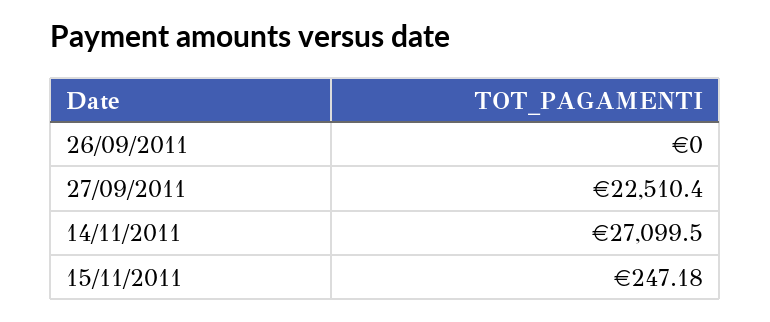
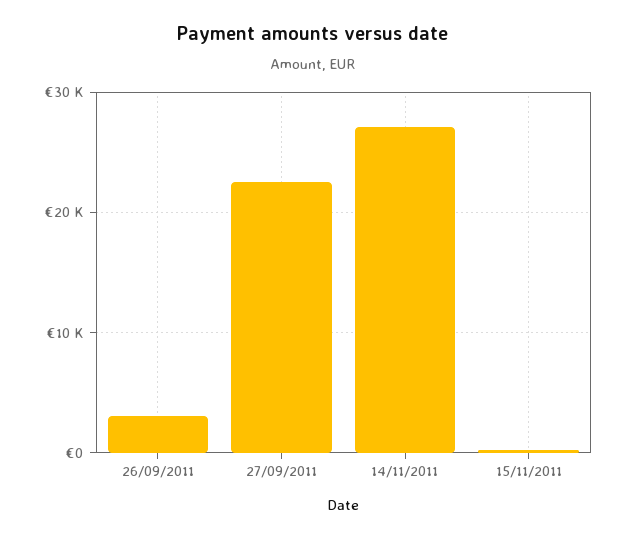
26/09/2011: 0 -> 3000

